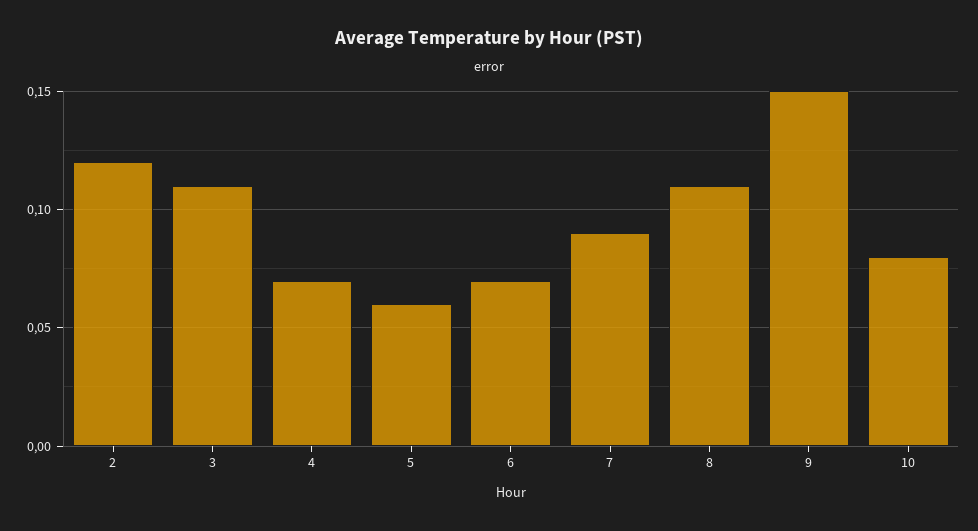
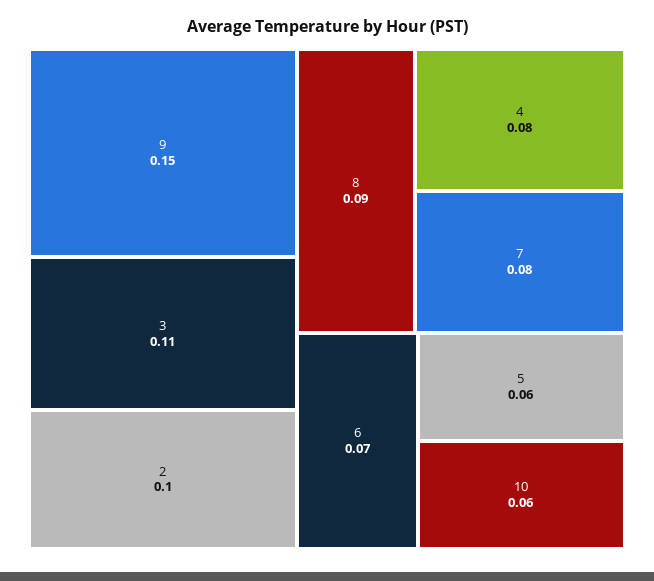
2: 0.12 -> 0.1
4: 0.07 -> 0.08
7: 0.09 -> 0.08
8: 0.11 -> 0.09
10: 0.08 -> 0.06

